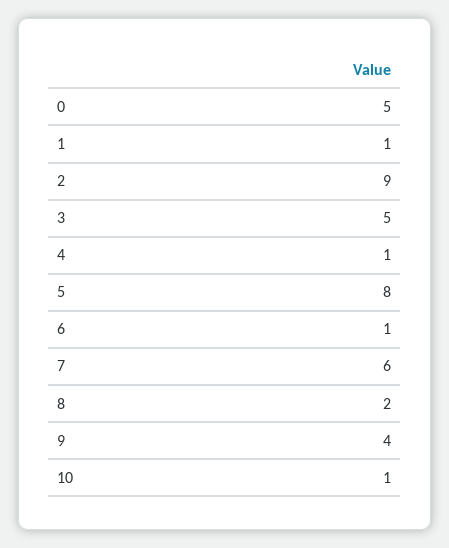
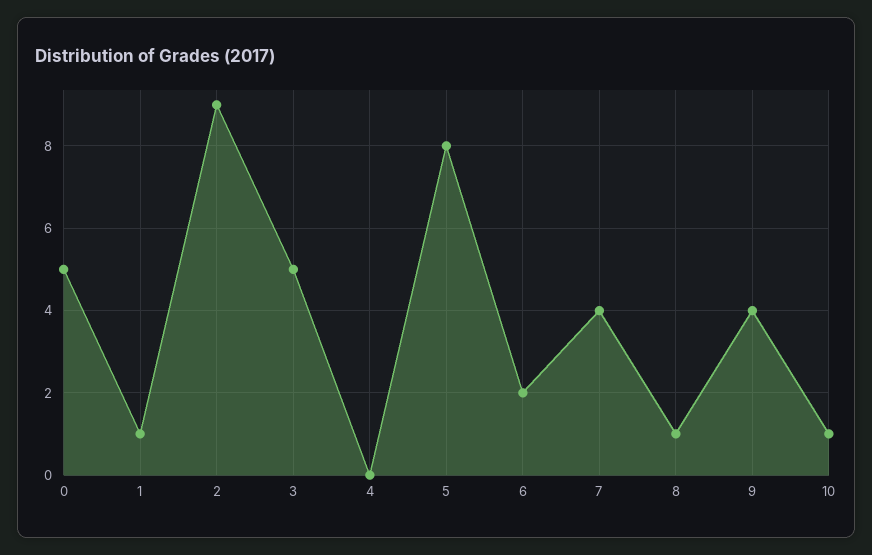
4: 1 -> 0
6: 1 -> 2
7: 6 -> 4
8: 2 -> 1

